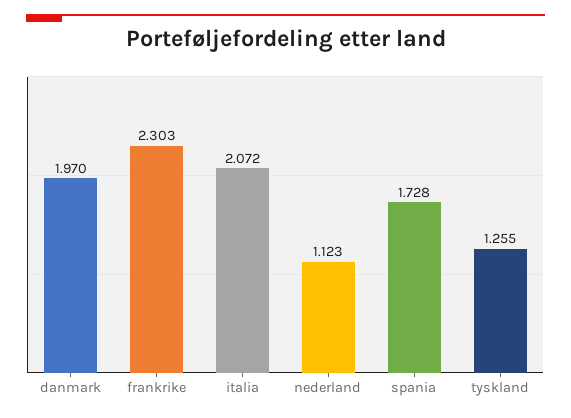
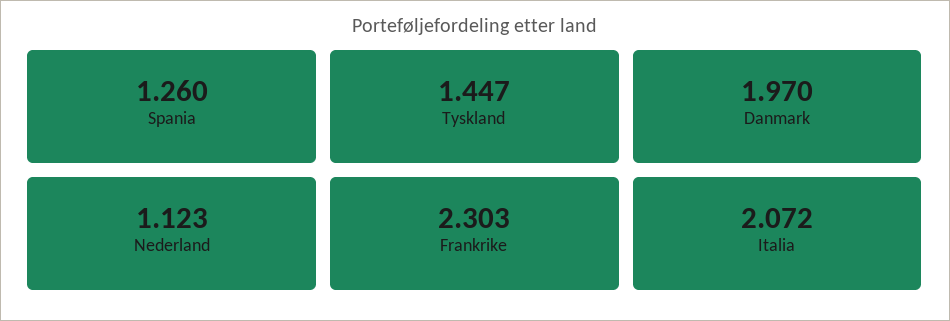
spania: 1.728 -> 1.26
tyskland: 1.255 -> 1.447

